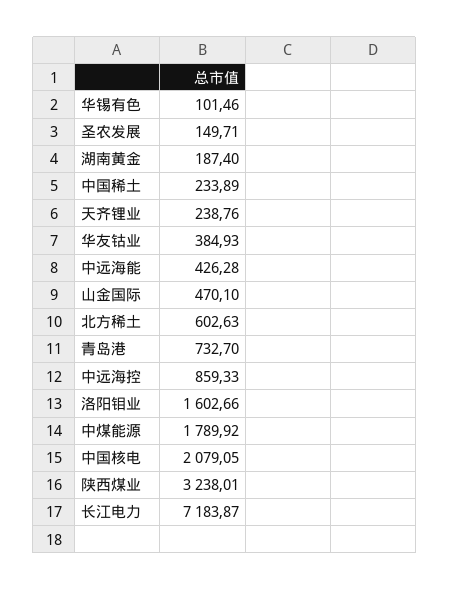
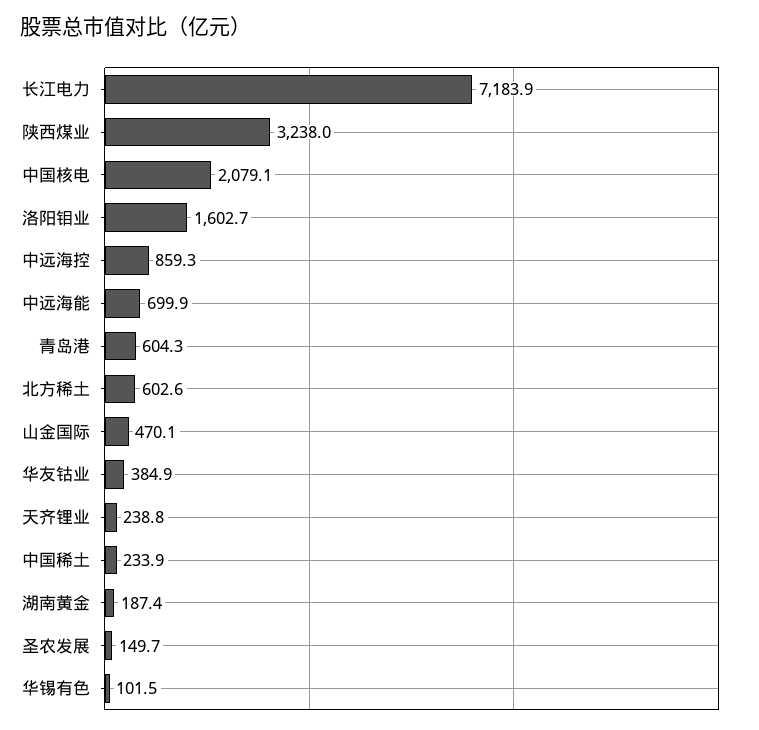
中远海能: 426.28 -> 699.9
青岛港: 732.7 -> 604.3
中煤能源: 1789.92 -> none

